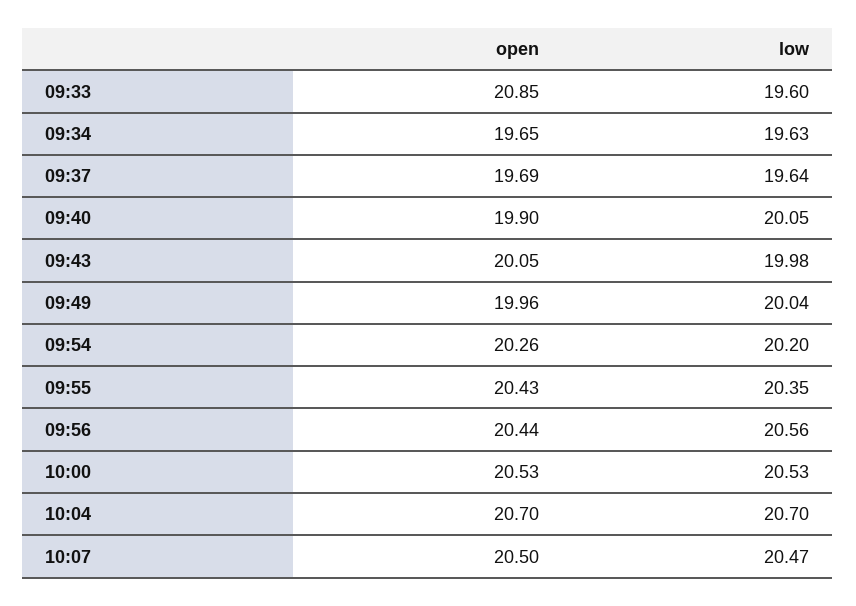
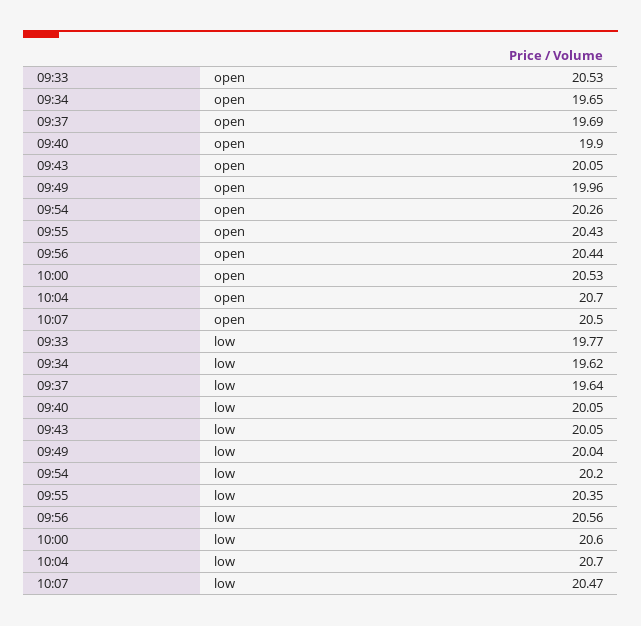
open, 09:33: 20.85 -> 20.53
low, 09:33: 19.6 -> 19.77
low, 09:34: 19.63 -> 19.62
low, 09:43: 19.98 -> 20.05
low, 10:00: 20.53 -> 20.6

